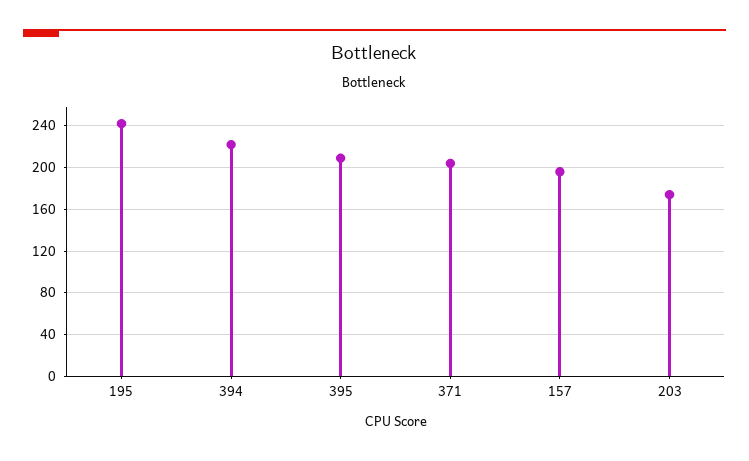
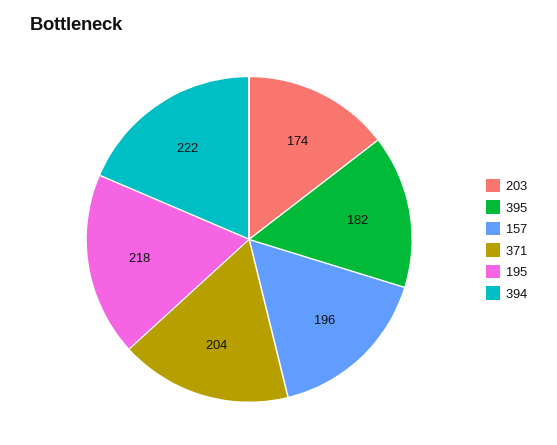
195: 240 -> 218
395: 210 -> 182

